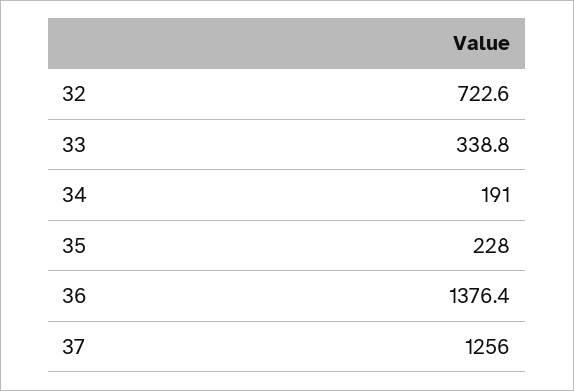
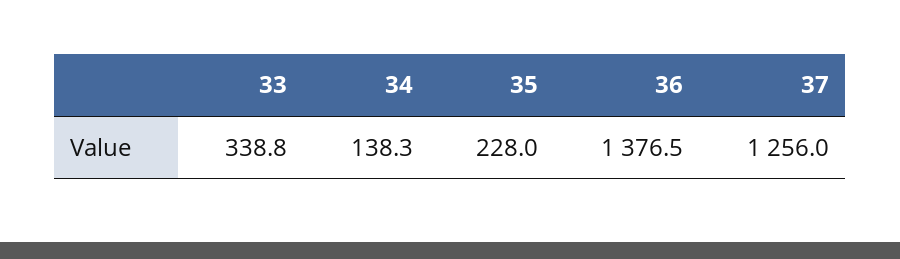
32: 722.6 -> none
34: 191 -> 138.3
36: 1376.4 -> 1376.5

